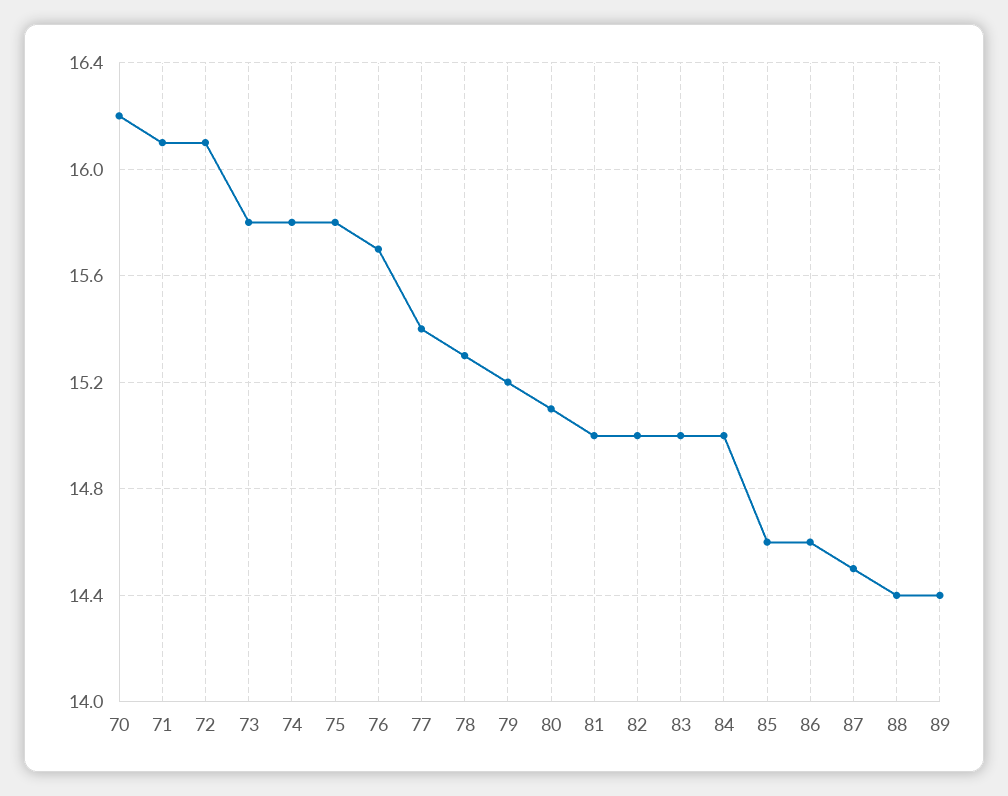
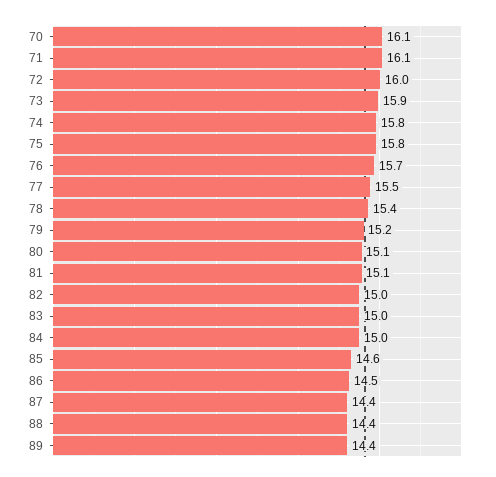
70: 16.2 -> 16.1
72: 16.1 -> 16
73: 15.8 -> 15.9
77: 15.4 -> 15.5
78: 15.3 -> 15.4
81: 15 -> 15.1
86: 14.6 -> 14.5
87: 14.5 -> 14.4

